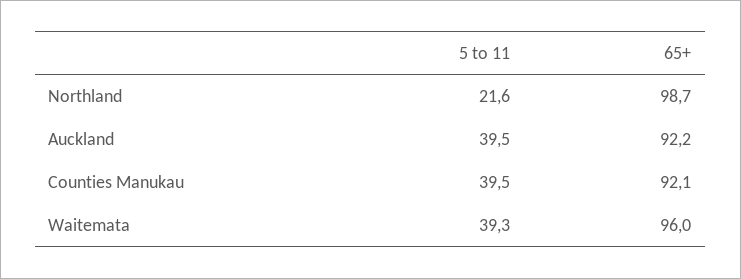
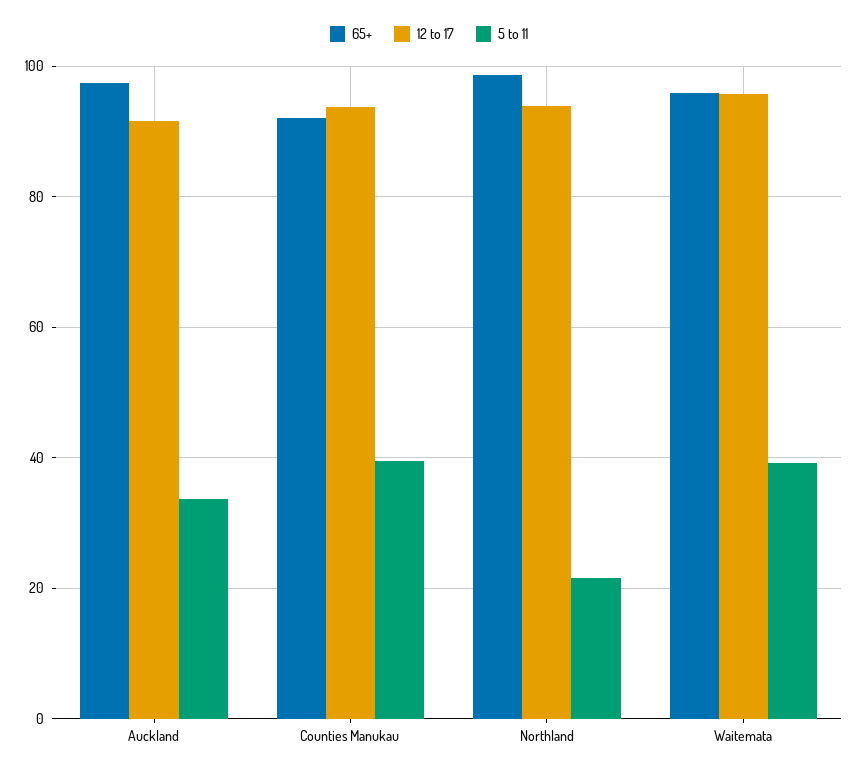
5 to 11, Auckland: 39.5 -> 34
65+, Auckland: 92.2 -> 98
12 to 17, Auckland: none -> 92
12 to 17, Counties Manukau: none -> 94
12 to 17, Northland: none -> 94
12 to 17, Waitemata: none -> 96

